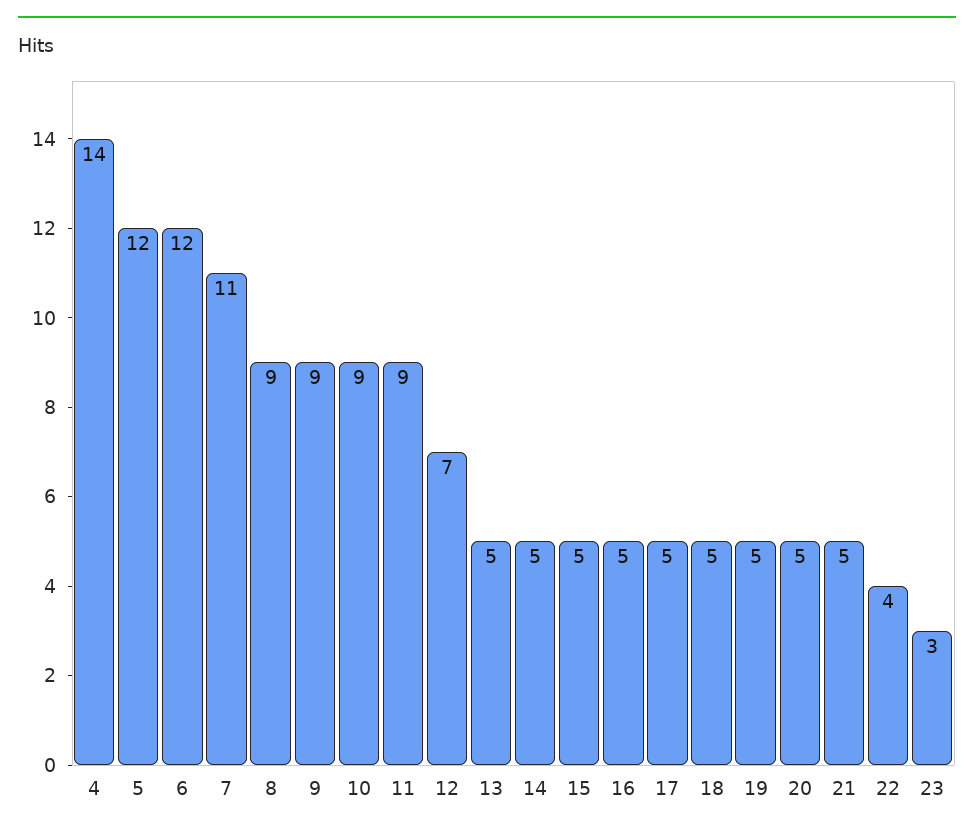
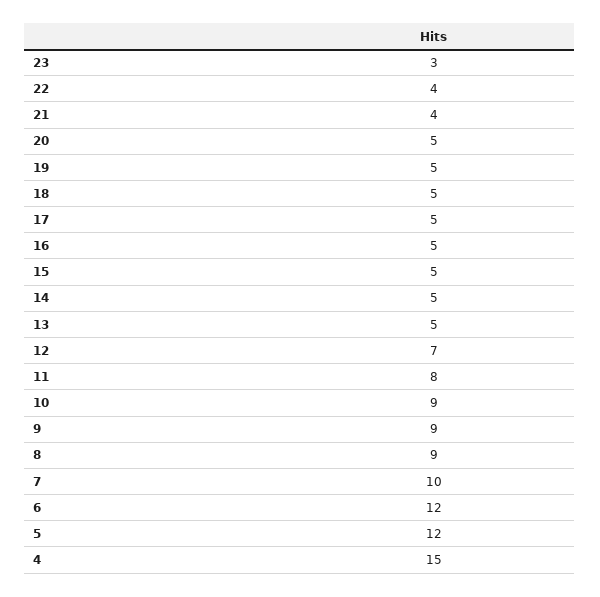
4: 14 -> 15
7: 11 -> 10
11: 9 -> 8
21: 5 -> 4

